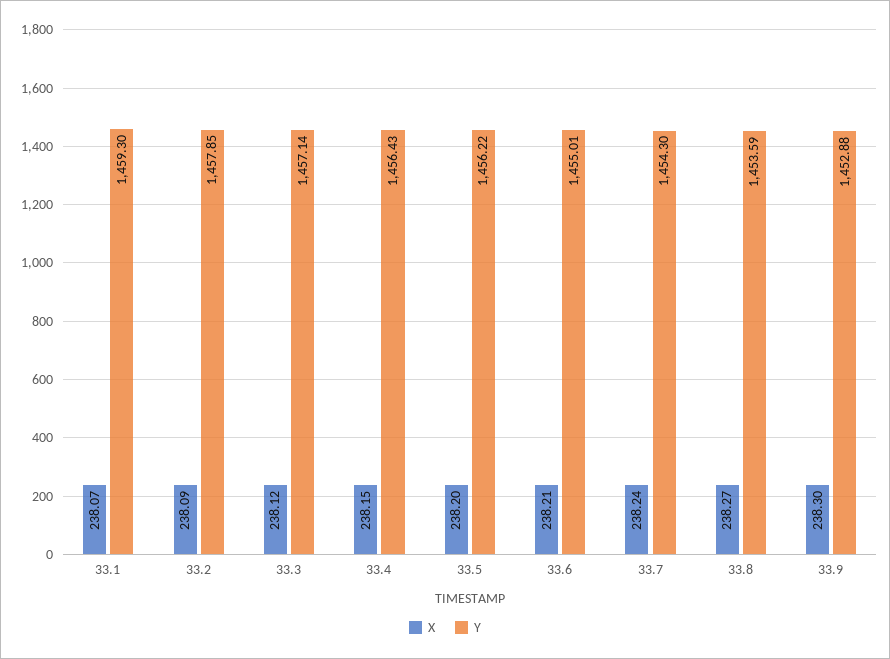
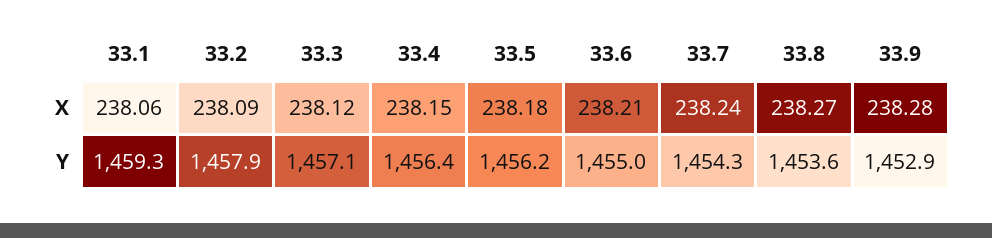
X, 33.1: 238.07 -> 238.06
X, 33.5: 238.2 -> 238.18
X, 33.9: 238.3 -> 238.28

